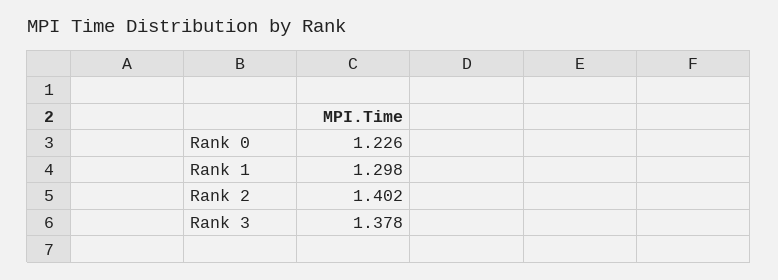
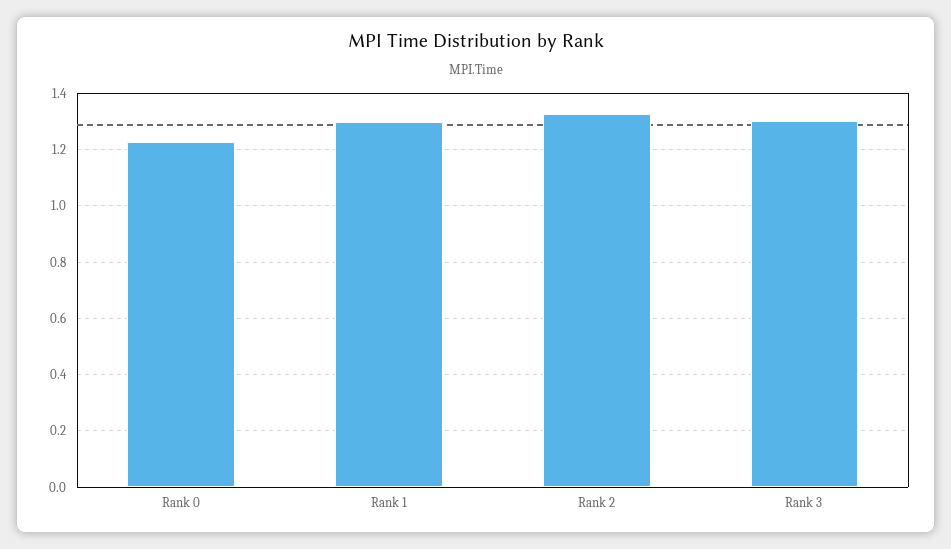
Rank 2: 1.402 -> 1.325
Rank 3: 1.378 -> 1.3

